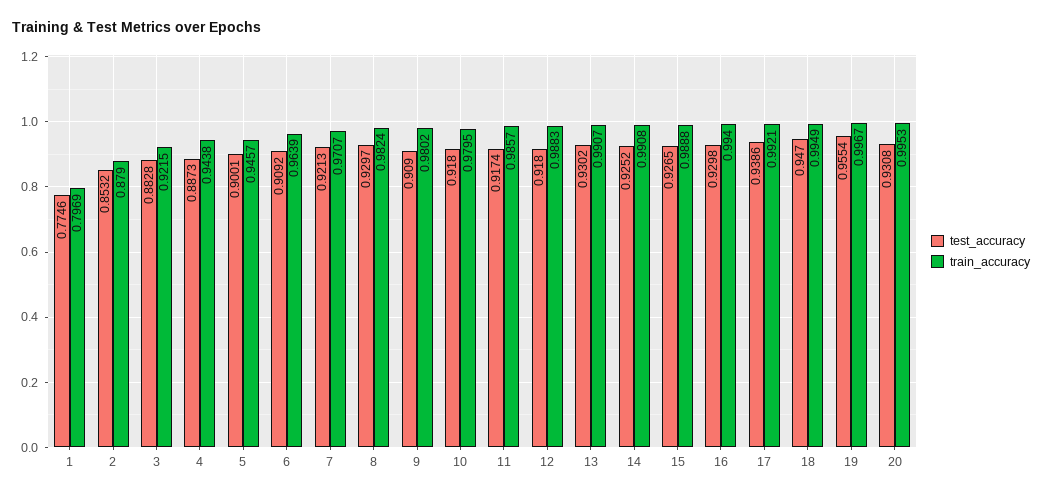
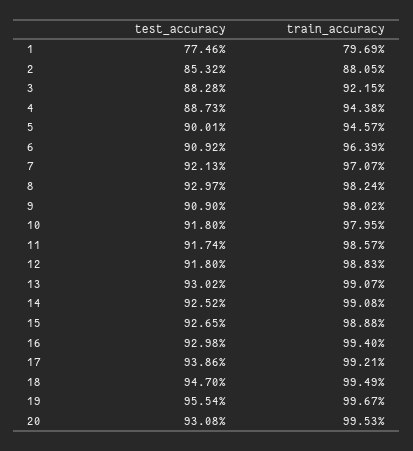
train_accuracy, 2: 0.879 -> 0.8805

